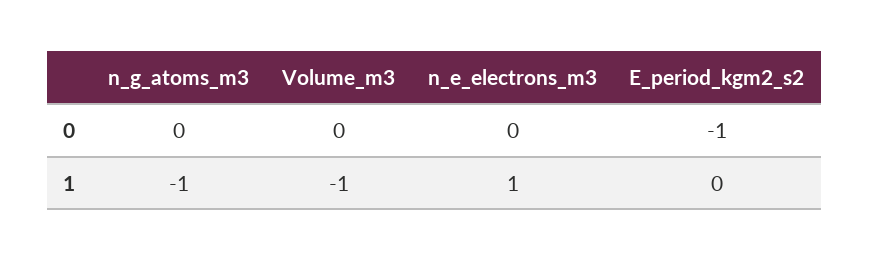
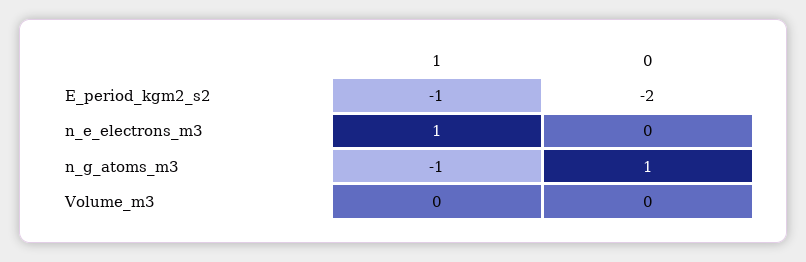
n_g_atoms_m3, 0: 0 -> 1
E_period_kgm2_s2, 0: -1 -> -2
Volume_m3, 1: -1 -> 0
E_period_kgm2_s2, 1: 0 -> -1

